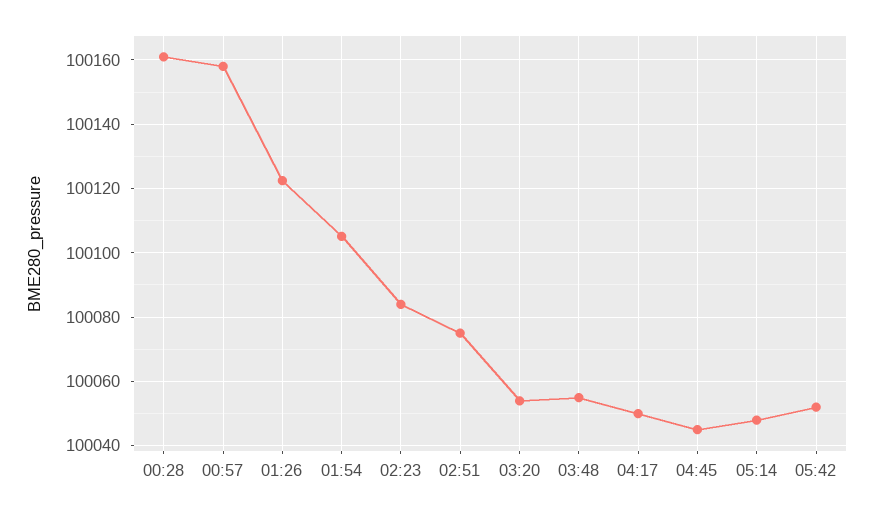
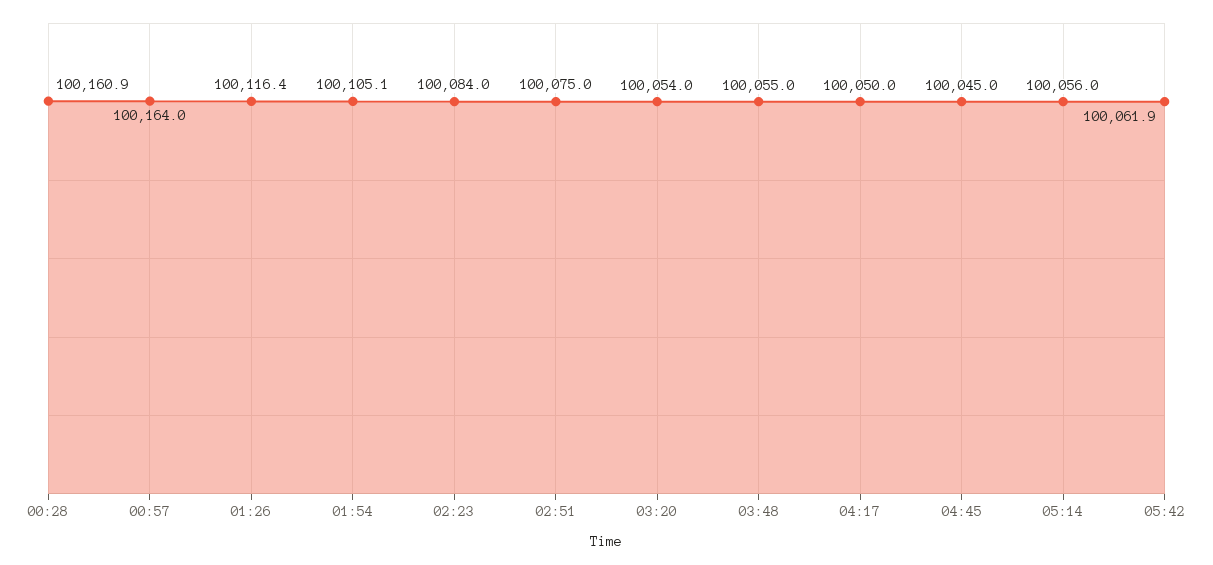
00:57: 100158 -> 100164
01:26: 100122 -> 100116.4
05:14: 100048 -> 100056
05:42: 100052 -> 100061.9

